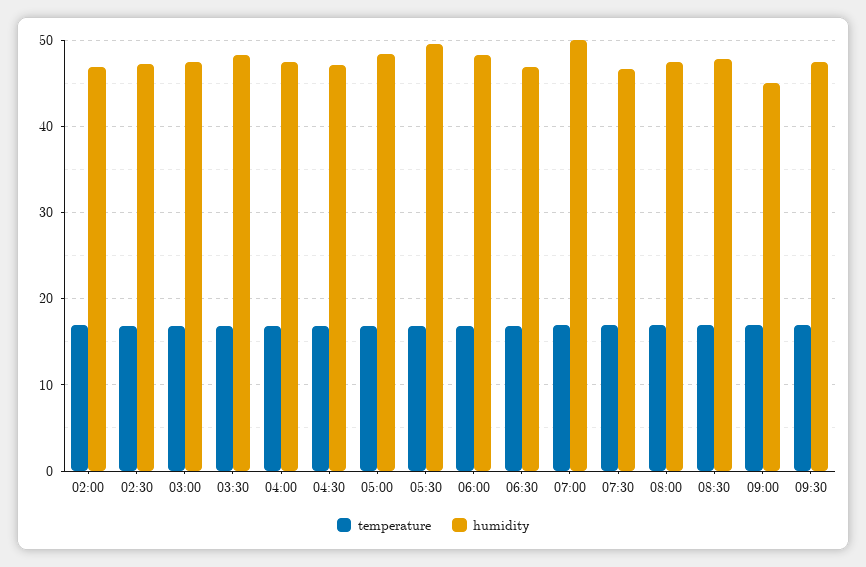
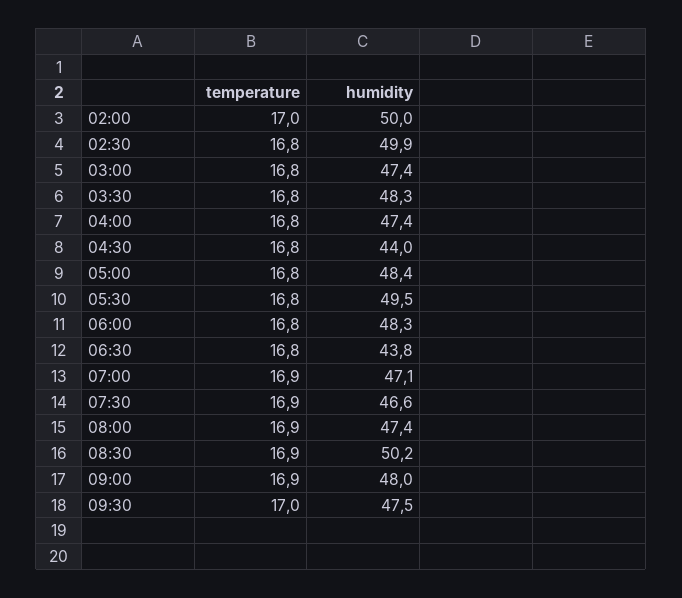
humidity, 02:00: 47 -> 50
humidity, 02:30: 47 -> 49.9
humidity, 04:30: 47 -> 44
humidity, 06:30: 47 -> 43.8
humidity, 07:00: 50 -> 47.1
humidity, 08:30: 48 -> 50.2
humidity, 09:00: 45 -> 48

